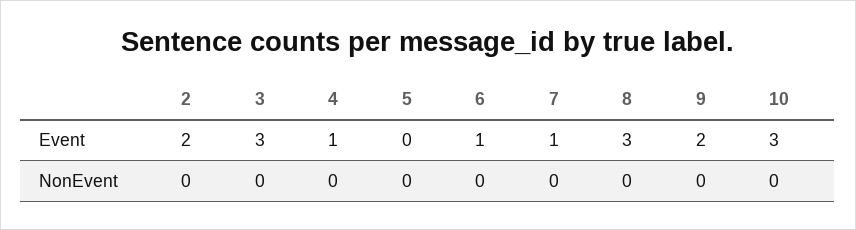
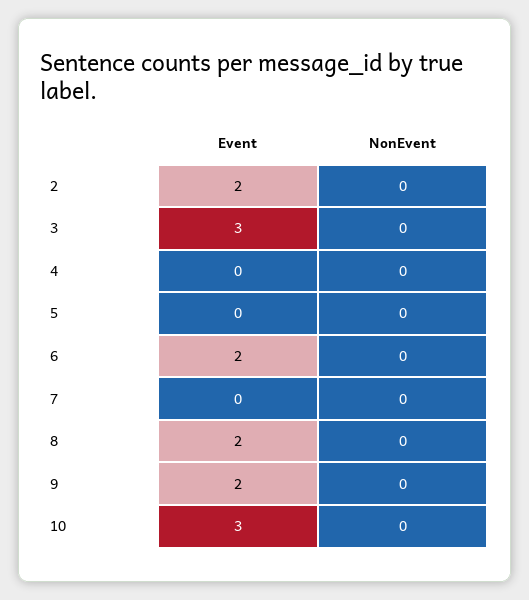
4, Event: 1 -> 0
6, Event: 1 -> 2
7, Event: 1 -> 0
8, Event: 3 -> 2

